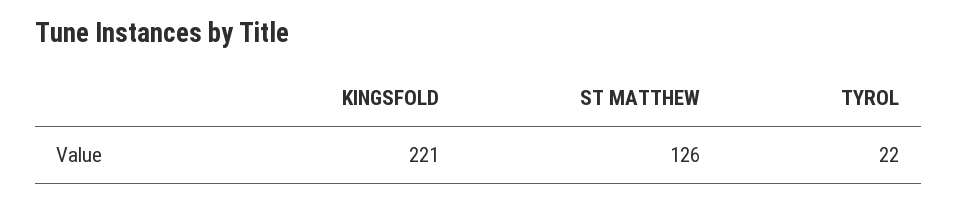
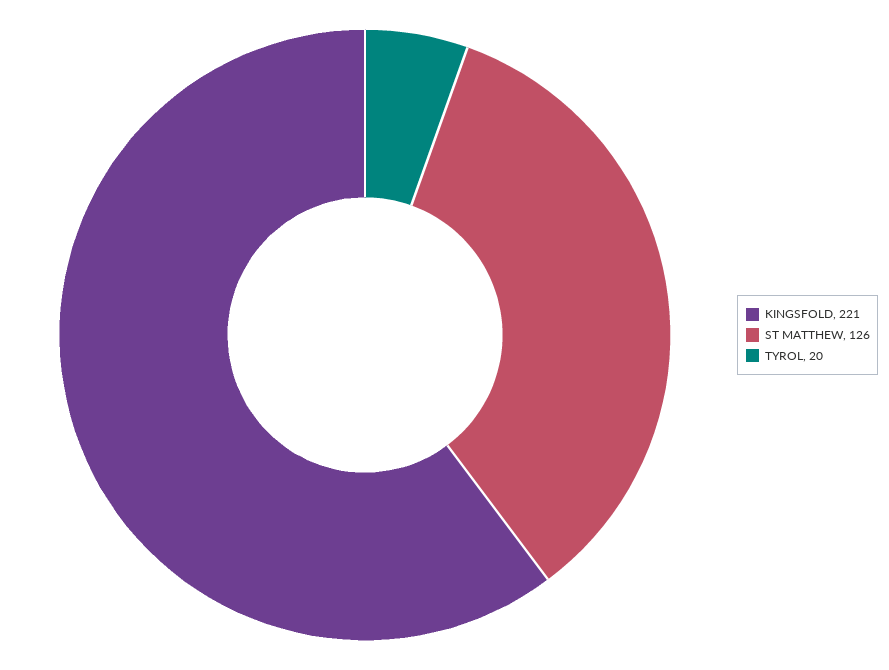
TYROL: 22 -> 20

